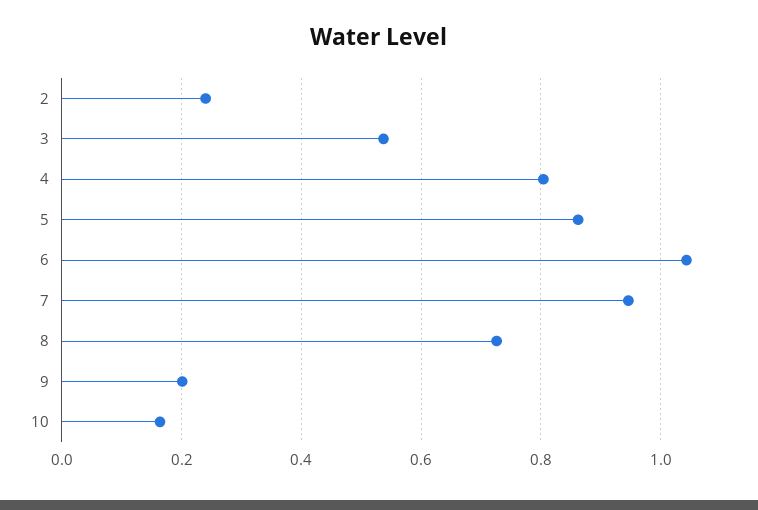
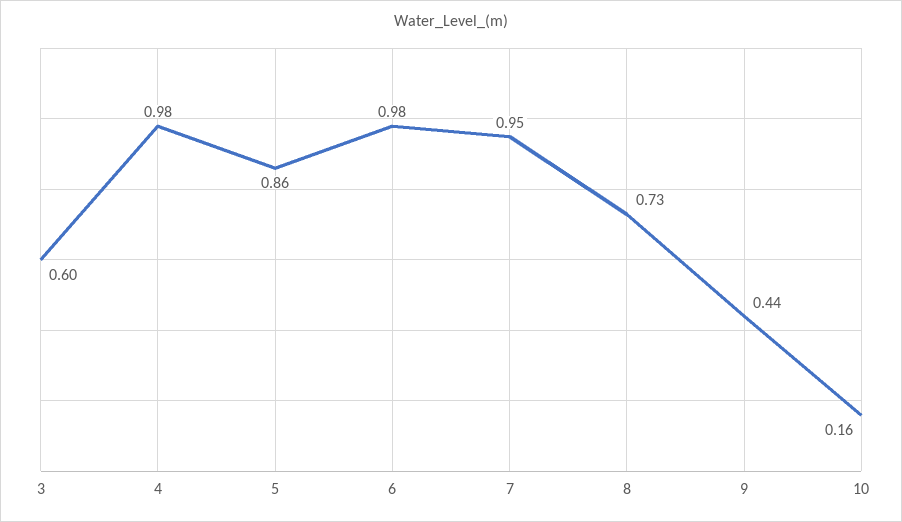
2: 0.24 -> none
3: 0.54 -> 0.6
4: 0.8 -> 0.98
6: 1.04 -> 0.98
9: 0.2 -> 0.44

